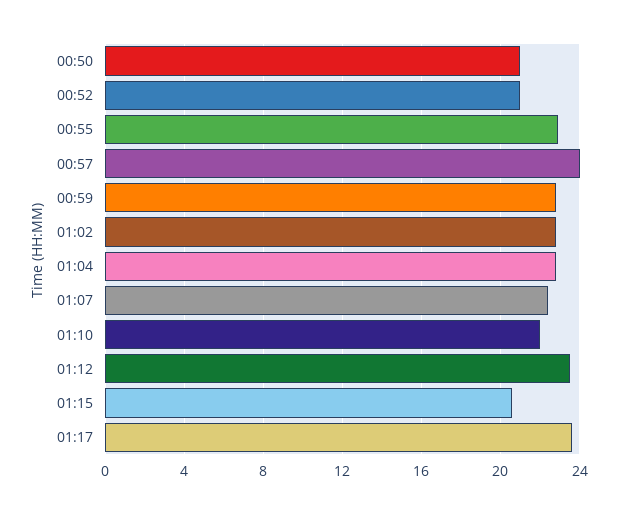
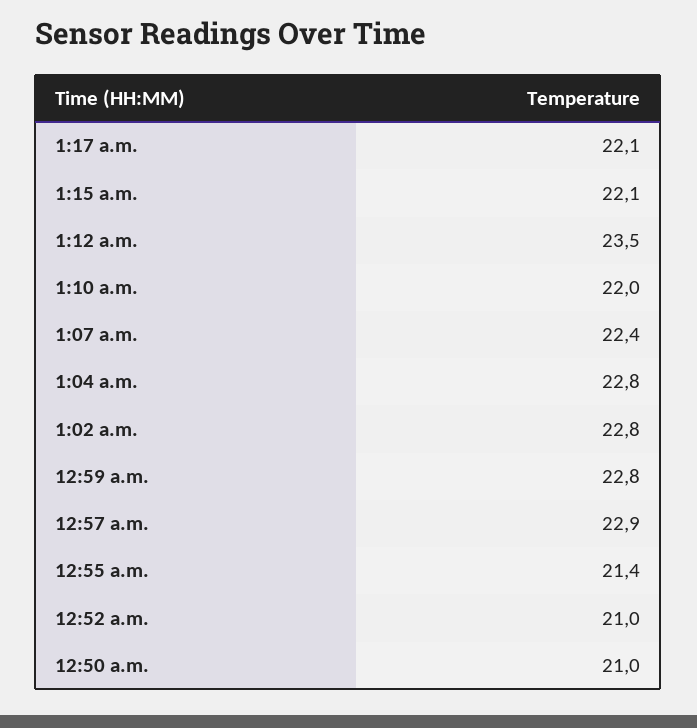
00:55: 23 -> 21.4
00:57: 24 -> 22.9
01:15: 20.5 -> 22.1
01:17: 23.5 -> 22.1

